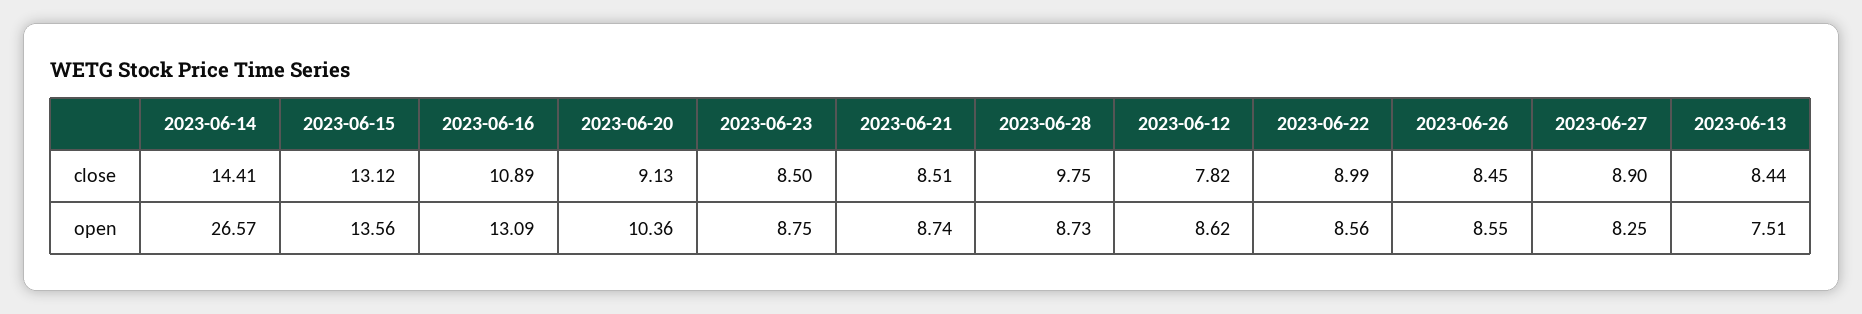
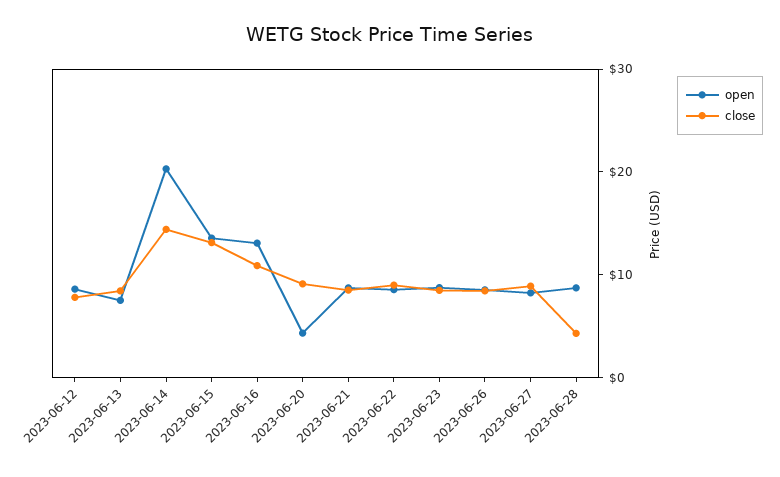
close, 2023-06-28: 9.75 -> 4
open, 2023-06-14: 26.57 -> 20
open, 2023-06-20: 10.36 -> 4

